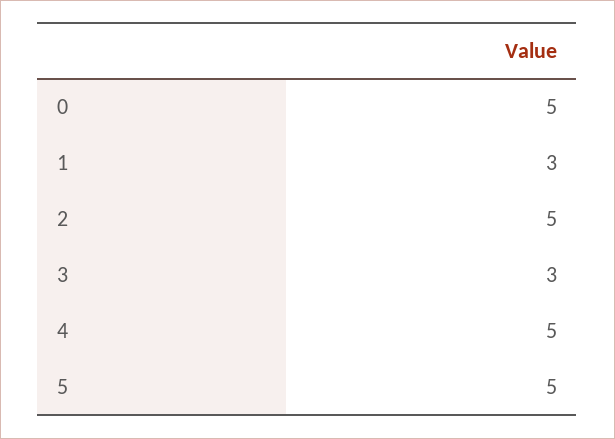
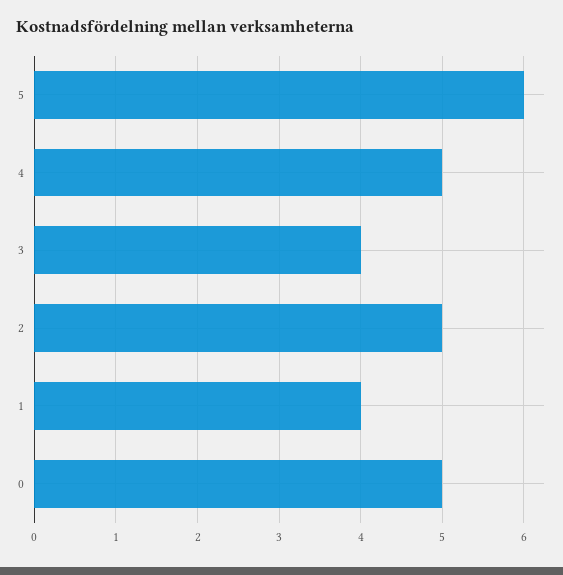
1: 3 -> 4
3: 3 -> 4
5: 5 -> 6

